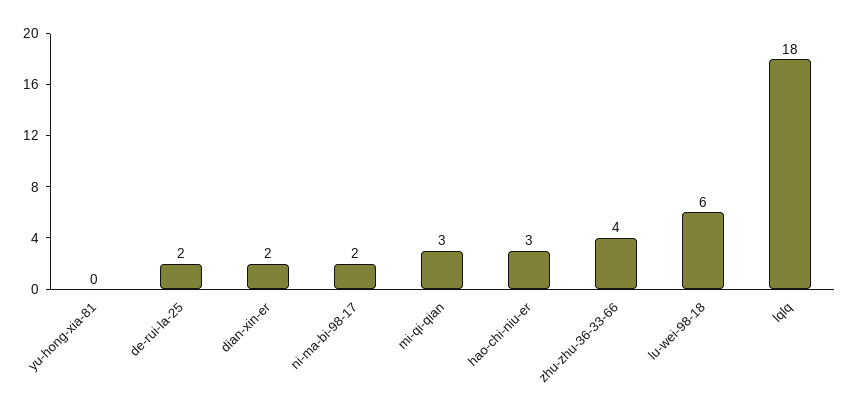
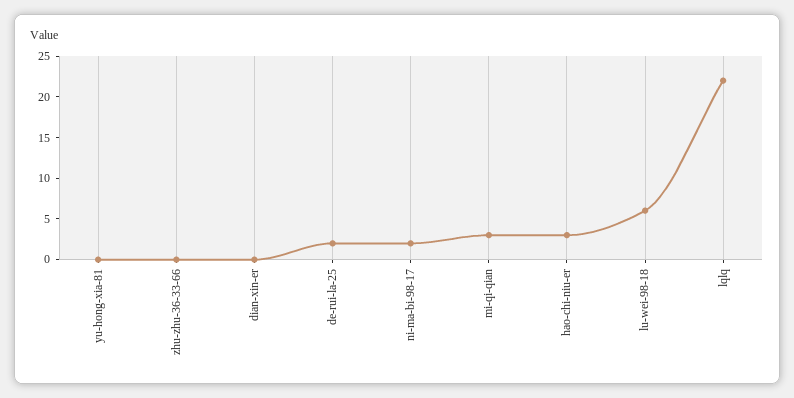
dian-xin-er: 2 -> 0
zhu-zhu-36-33-66: 4 -> 0
lqlq: 18 -> 22

